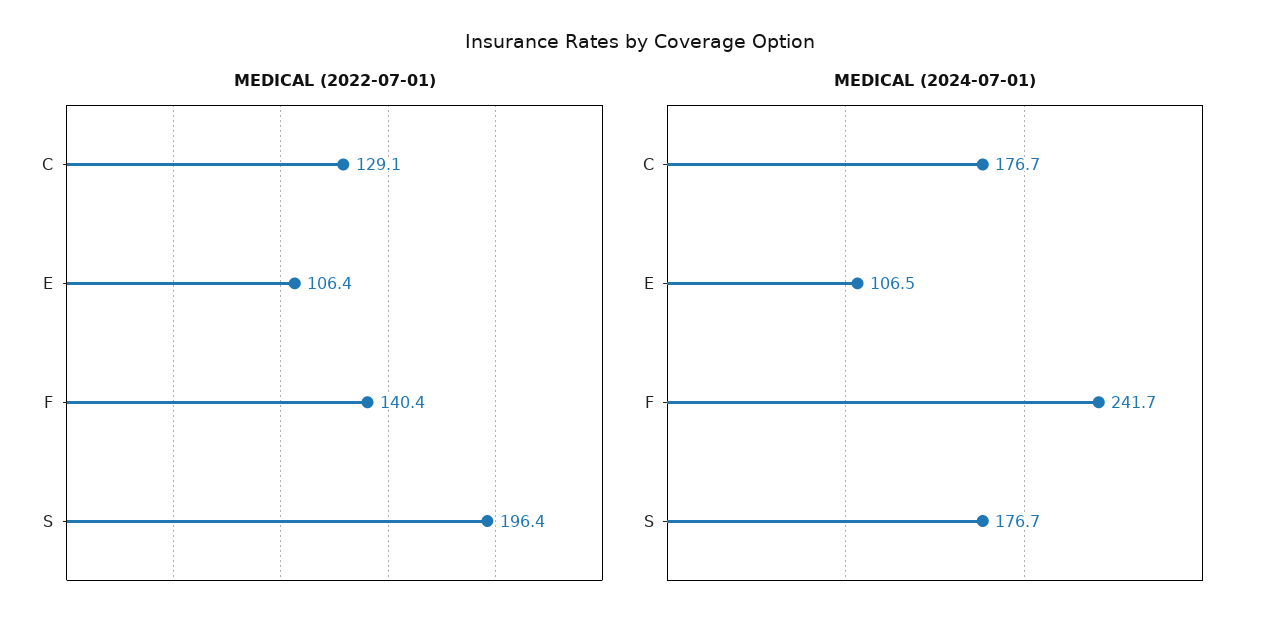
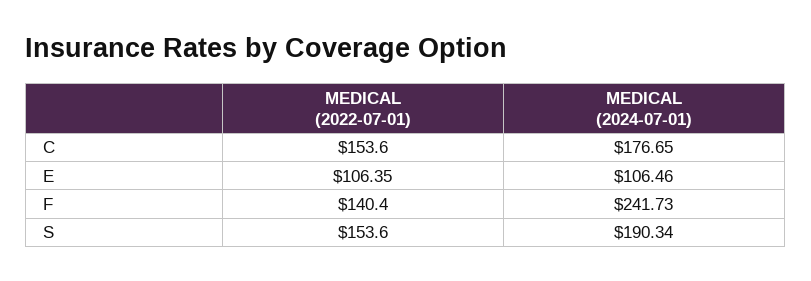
MEDICAL (2022-07-01), C: 129.1 -> 153.6
MEDICAL (2022-07-01), S: 196.4 -> 153.6
MEDICAL (2024-07-01), S: 176.7 -> 190.34

